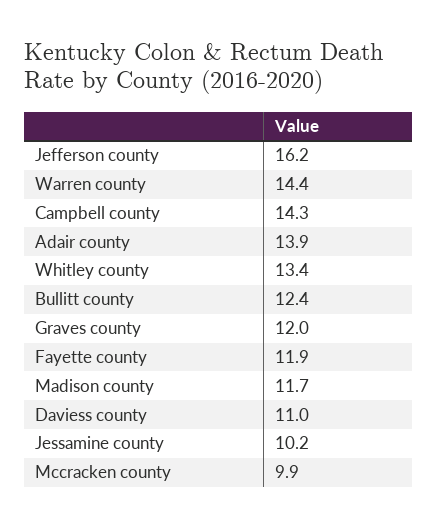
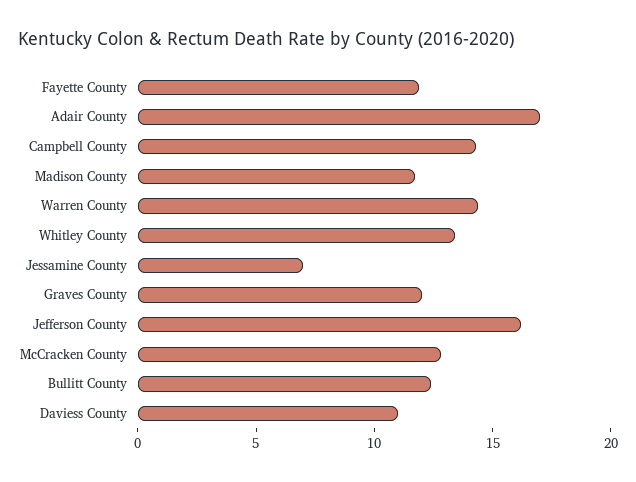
Adair county: 13.9 -> 17
Jessamine county: 10.2 -> 7
Mccracken county: 9.9 -> 13

